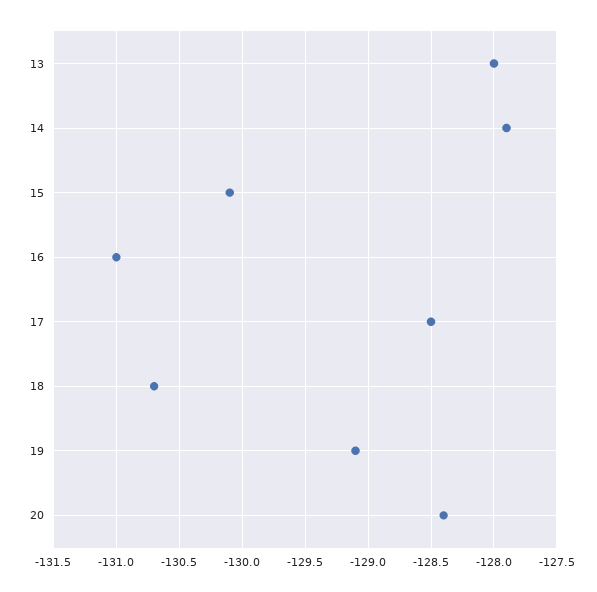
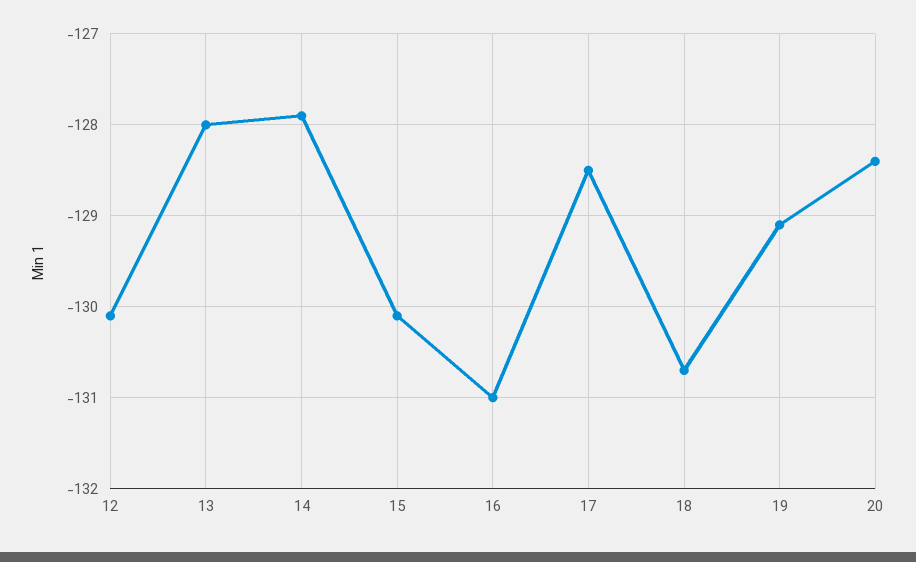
12: none -> -130.1

